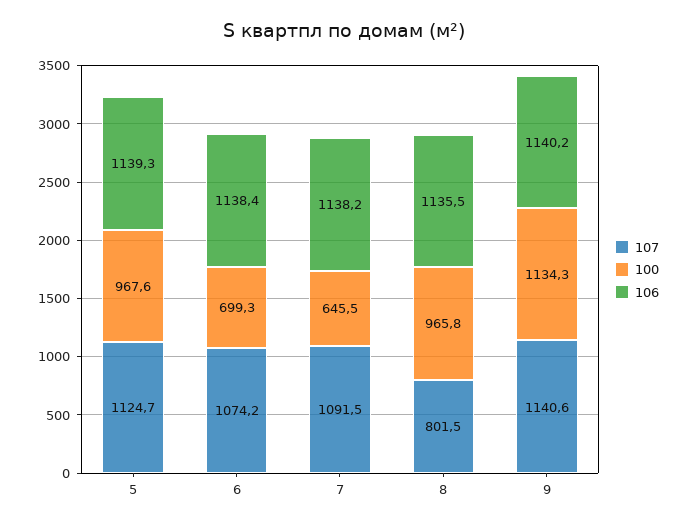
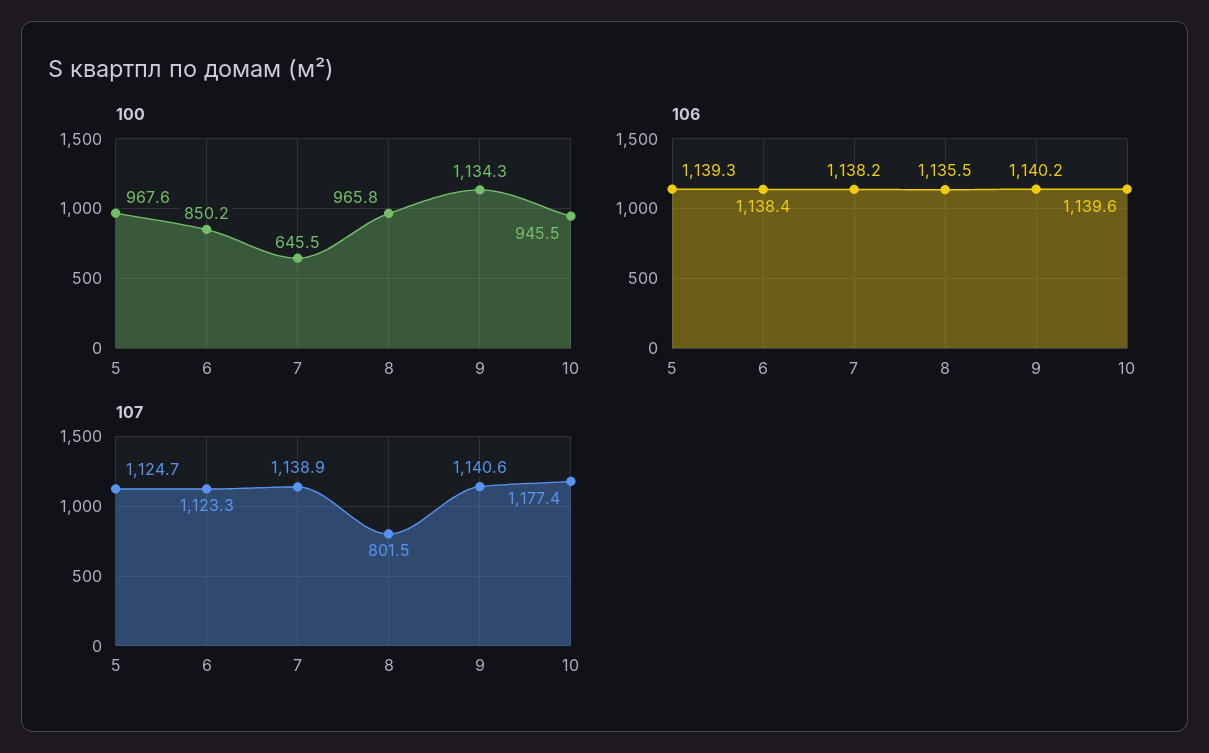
107, 6: 1074.2 -> 1123.3
100, 6: 699.3 -> 850.2
107, 7: 1091.5 -> 1138.9
100, 10: none -> 945.5
106, 10: none -> 1139.6
107, 10: none -> 1177.4

